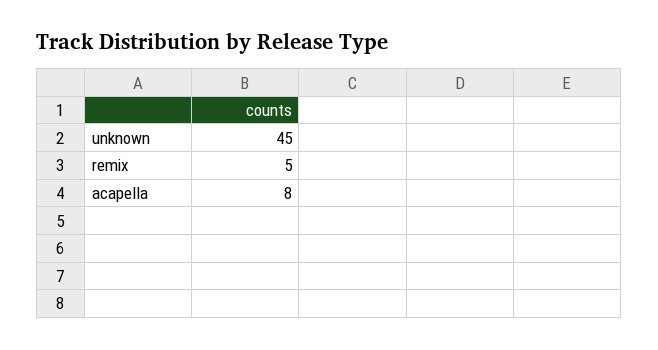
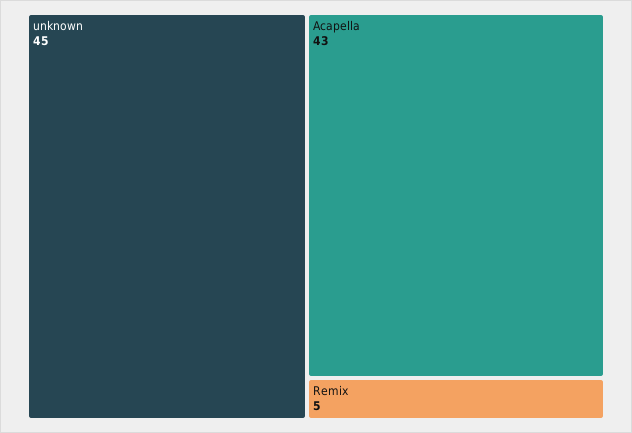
acapella: 8 -> 43

